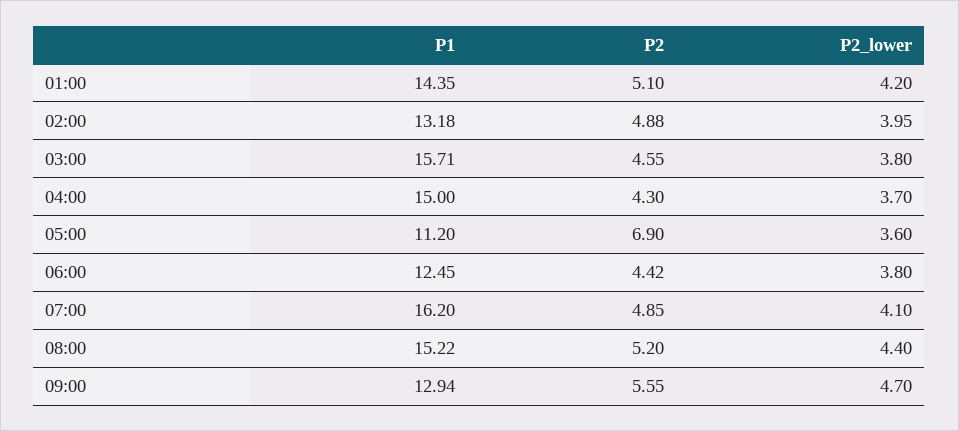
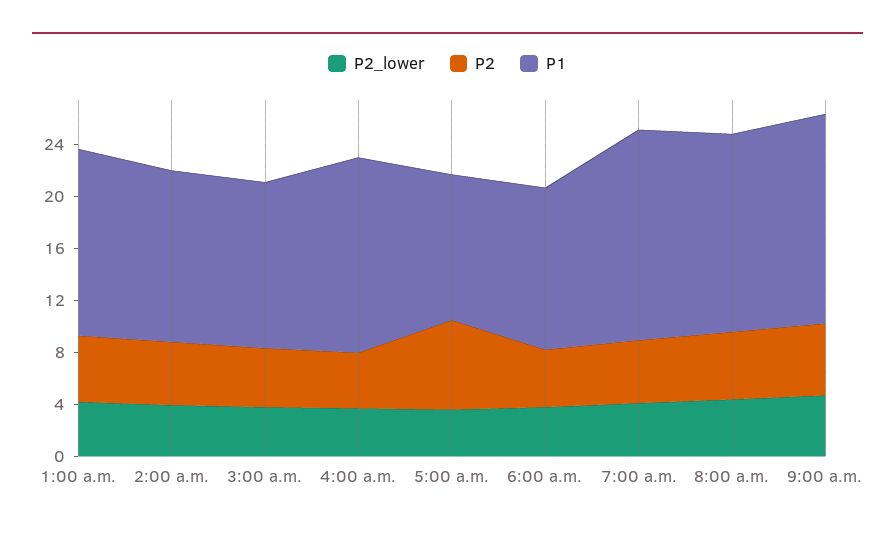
P1, 03:00: 15.71 -> 13
P1, 09:00: 12.94 -> 16

